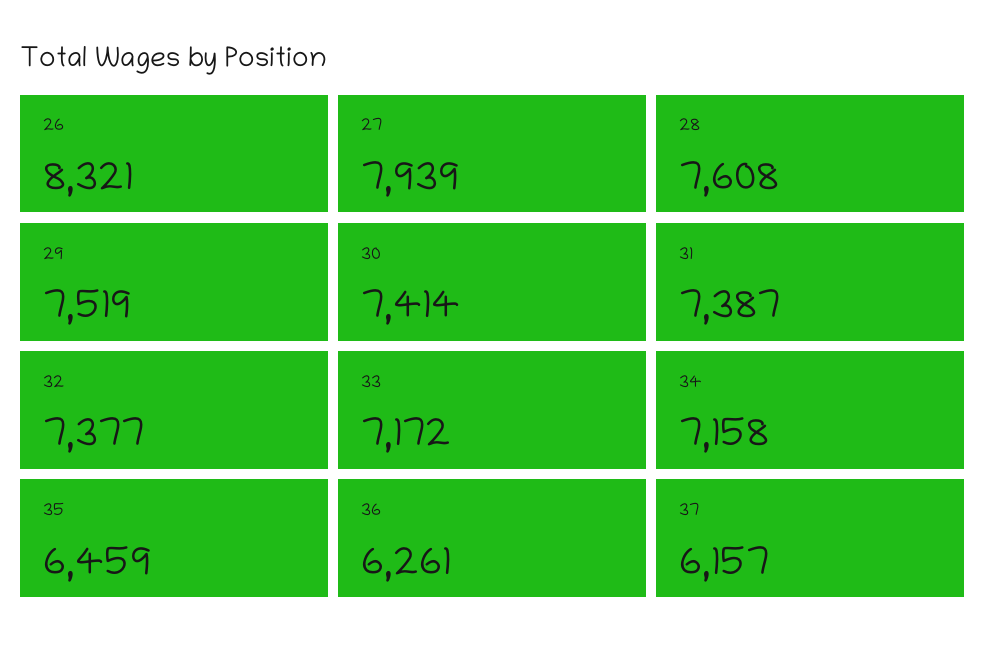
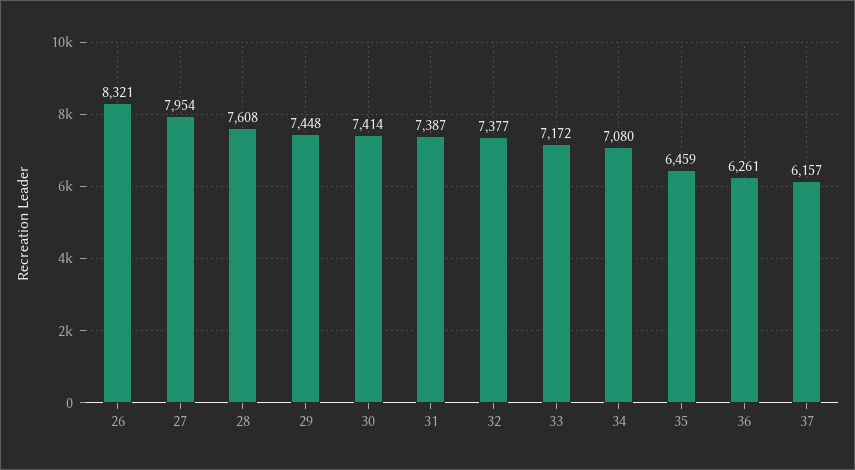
27: 7939 -> 7954
29: 7519 -> 7448
34: 7158 -> 7080

